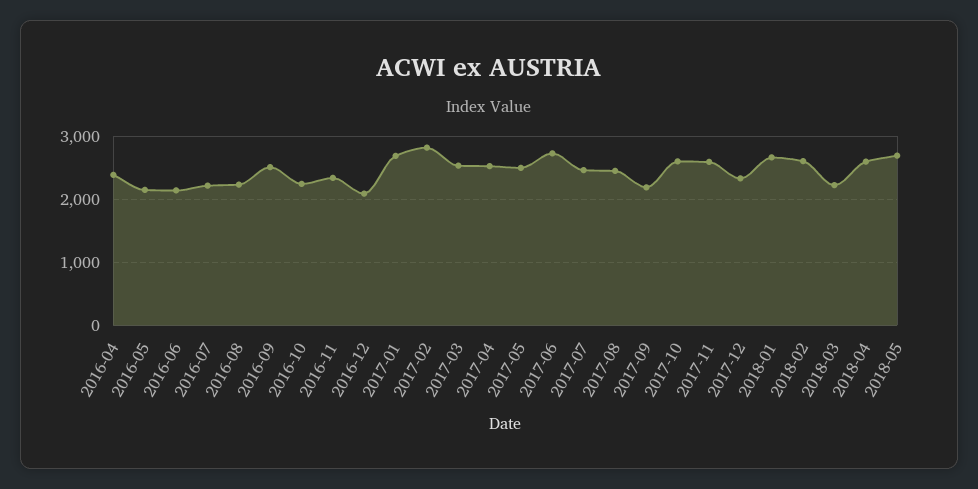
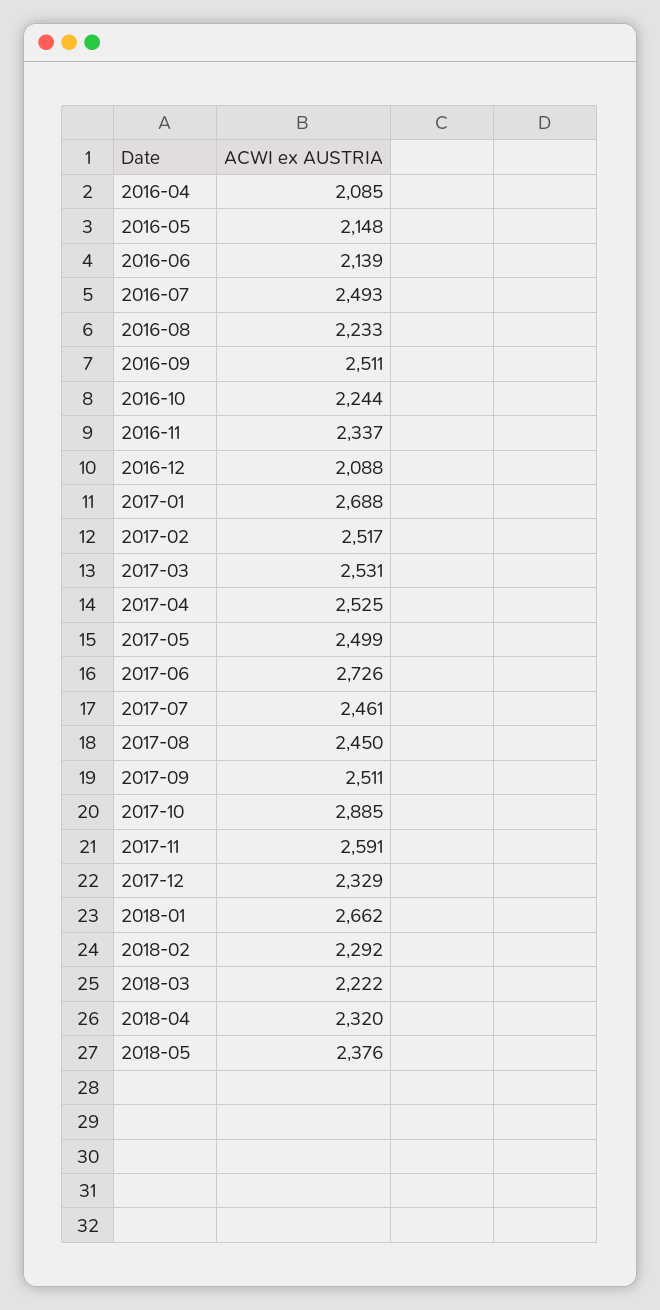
2016-04: 2400 -> 2085
2016-07: 2200 -> 2493
2017-02: 2800 -> 2517
2017-09: 2200 -> 2511
2017-10: 2600 -> 2885
2018-02: 2600 -> 2292
2018-04: 2600 -> 2320
2018-05: 2700 -> 2376

